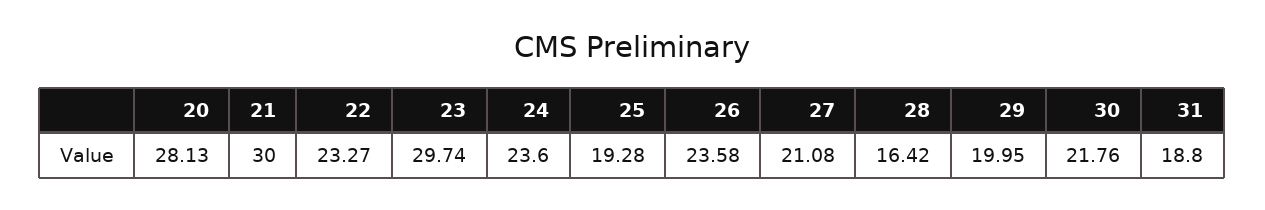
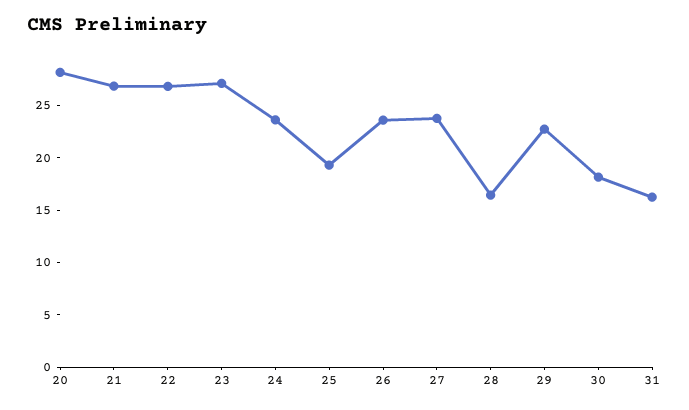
21: 30 -> 27
22: 23.27 -> 27
23: 29.74 -> 27
27: 21.08 -> 24
29: 19.95 -> 23
30: 21.76 -> 18
31: 18.8 -> 16

